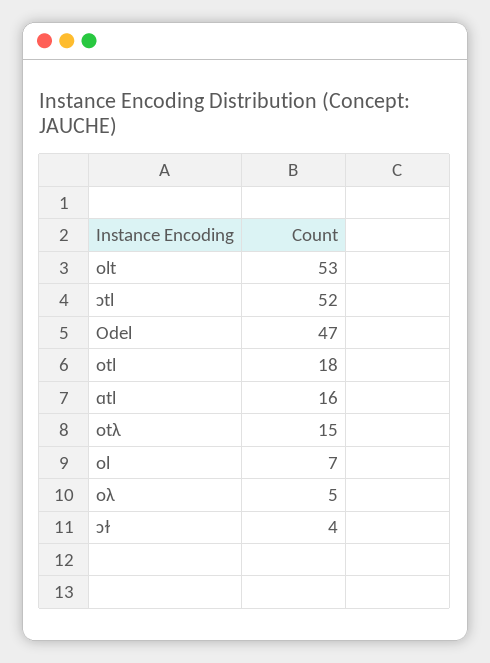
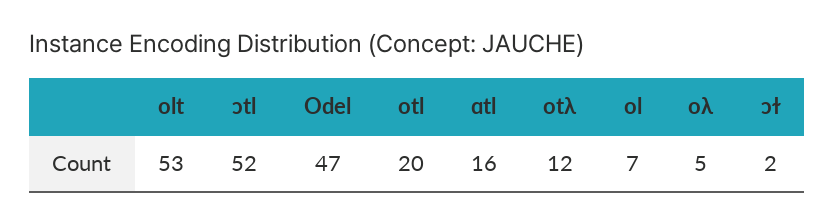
otl: 18 -> 20
otλ: 15 -> 12
ɔɫ: 4 -> 2

